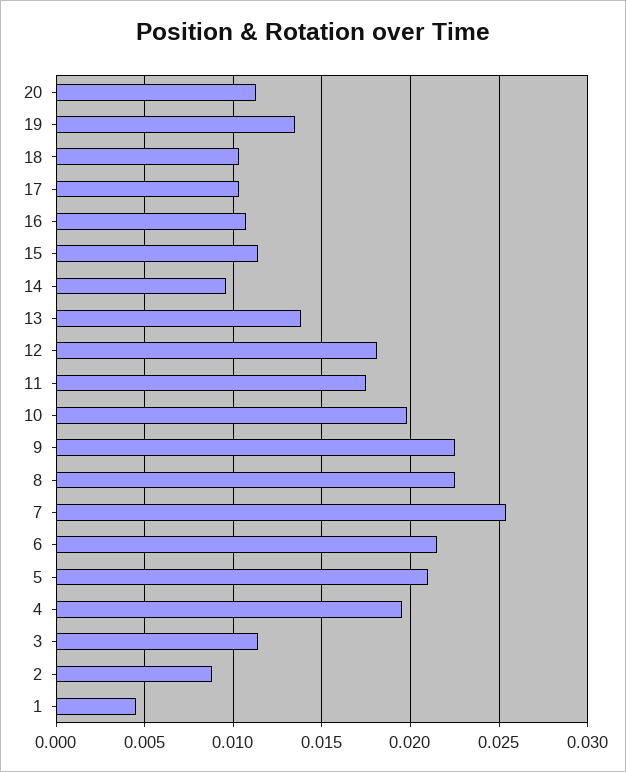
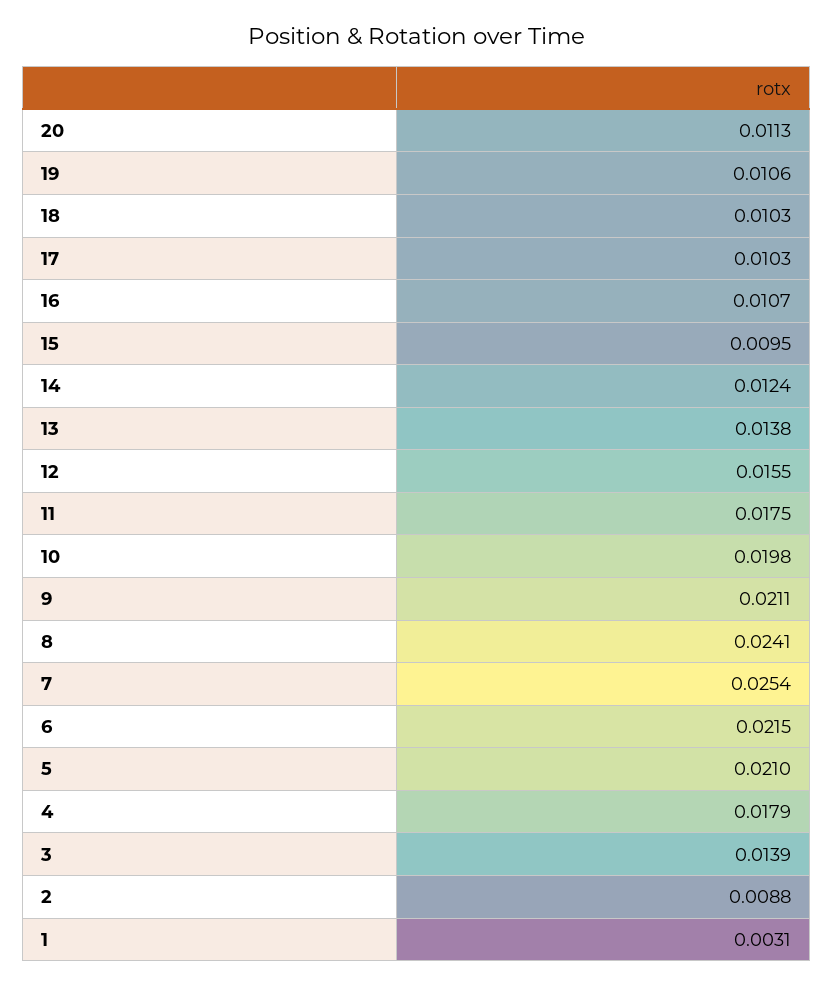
19: 0.0135 -> 0.0106
15: 0.0115 -> 0.0095
14: 0.0095 -> 0.0124
12: 0.018 -> 0.0155
9: 0.0225 -> 0.0211
8: 0.0225 -> 0.0241
4: 0.0195 -> 0.0179
3: 0.0115 -> 0.0139
1: 0.0045 -> 0.0031

